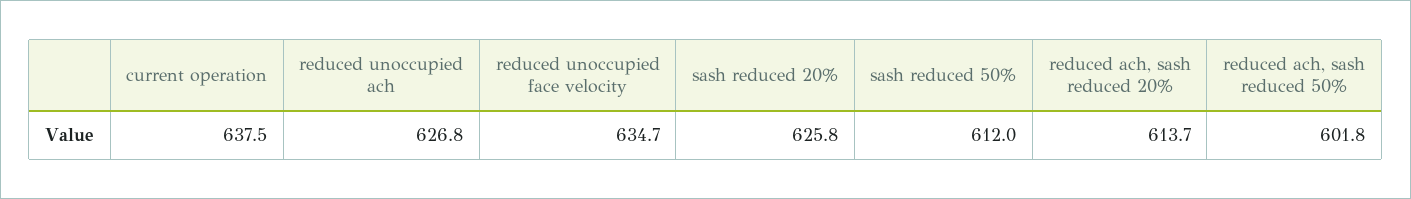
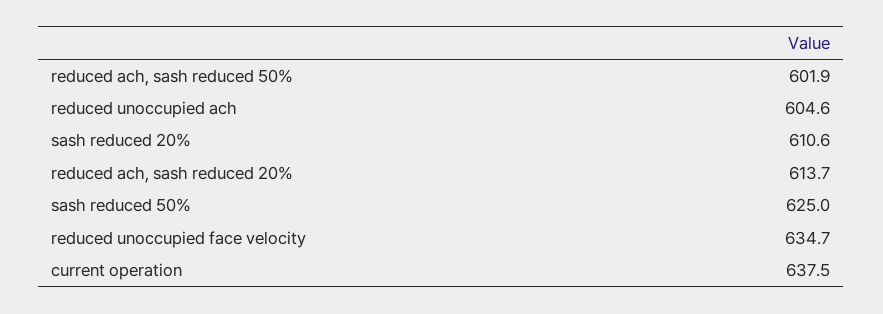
reduced unoccupied ach: 626.8 -> 604.6
sash reduced 20%: 625.8 -> 610.6
sash reduced 50%: 612 -> 625
reduced ach, sash reduced 50%: 601.8 -> 601.9

